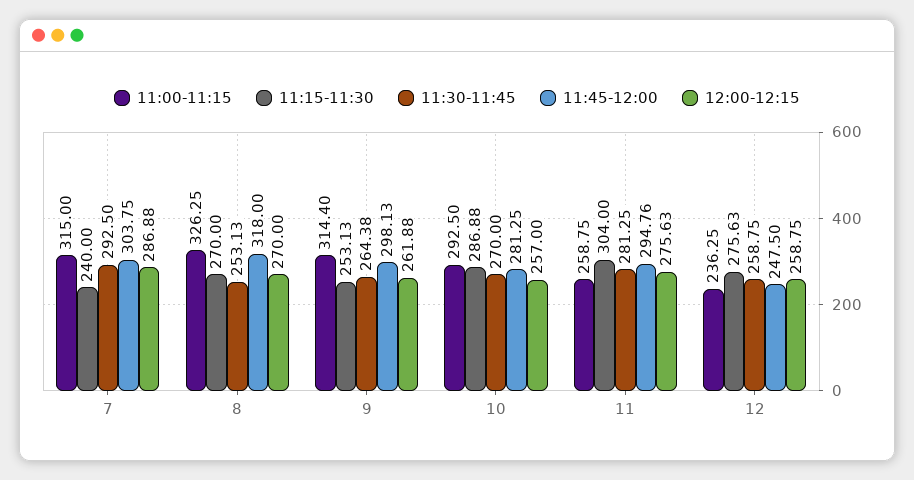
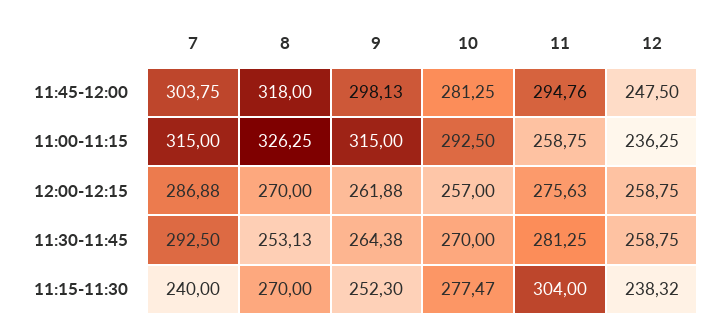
11:00-11:15, 9: 314.4 -> 315
11:15-11:30, 9: 253.13 -> 252.3
11:15-11:30, 10: 286.88 -> 277.47
11:15-11:30, 12: 275.63 -> 238.32

